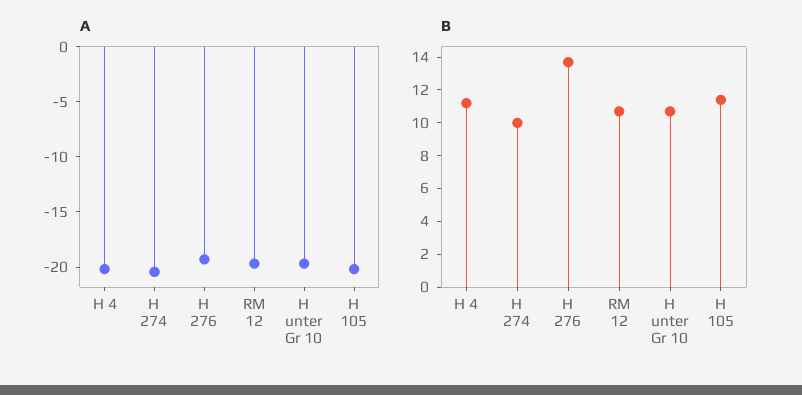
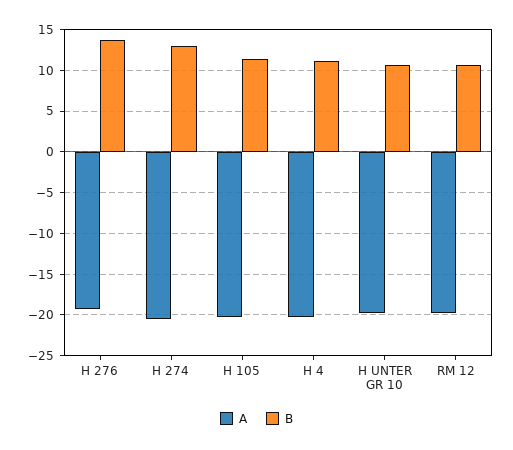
B, H 274: 10 -> 13

